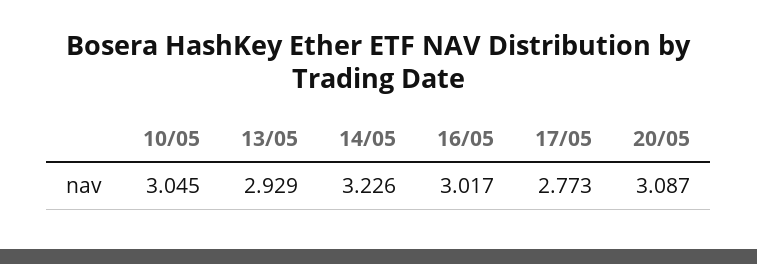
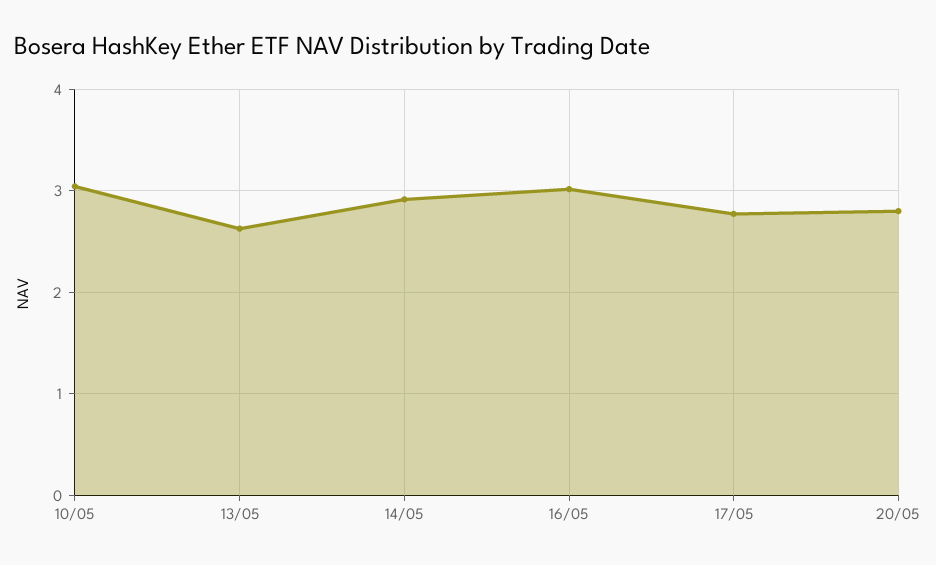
13/05: 2.929 -> 2.6
14/05: 3.226 -> 2.9
20/05: 3.087 -> 2.8

